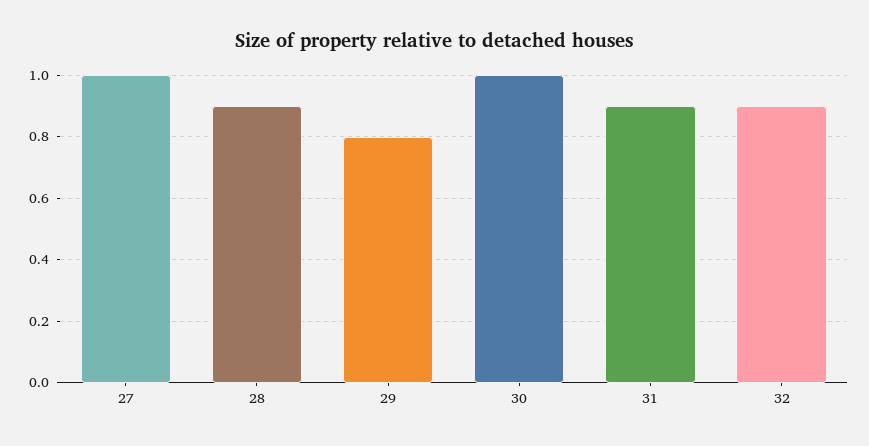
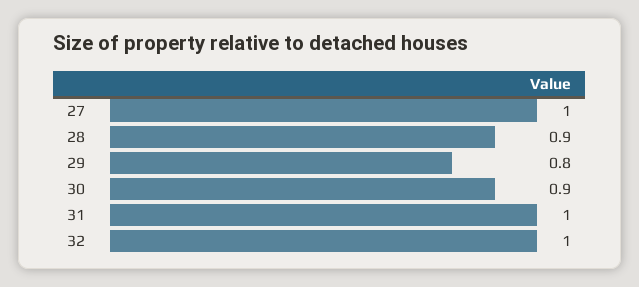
30: 1 -> 0.9
31: 0.9 -> 1
32: 0.9 -> 1

